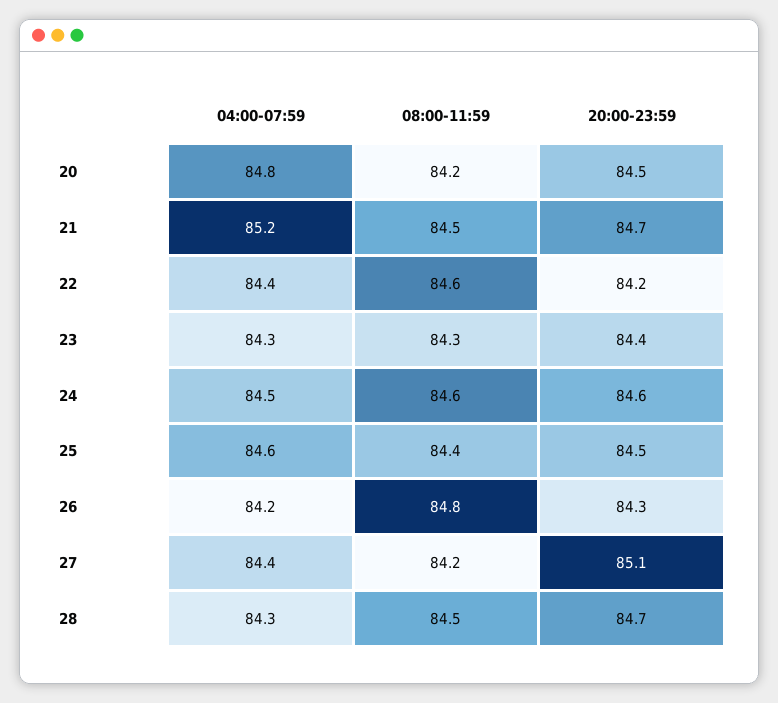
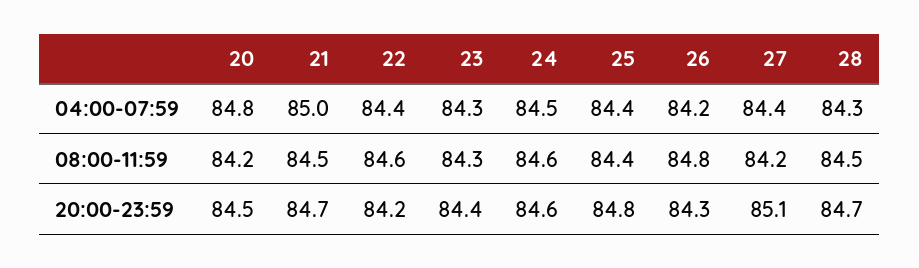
04:00-07:59, 21: 85.2 -> 85
04:00-07:59, 25: 84.6 -> 84.4
20:00-23:59, 25: 84.5 -> 84.8

